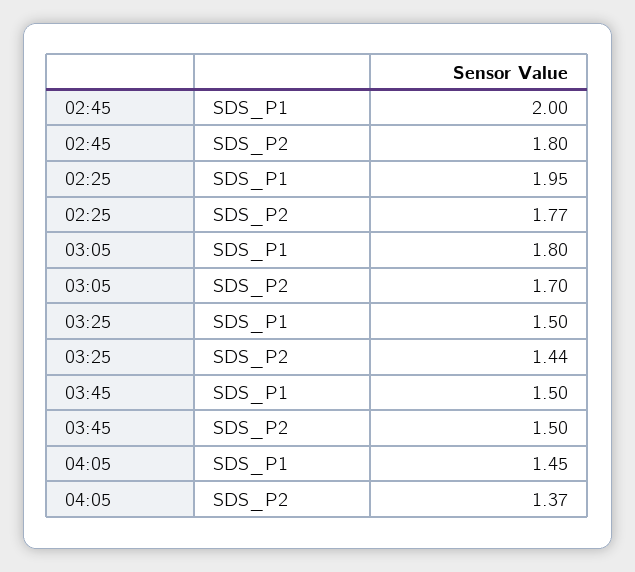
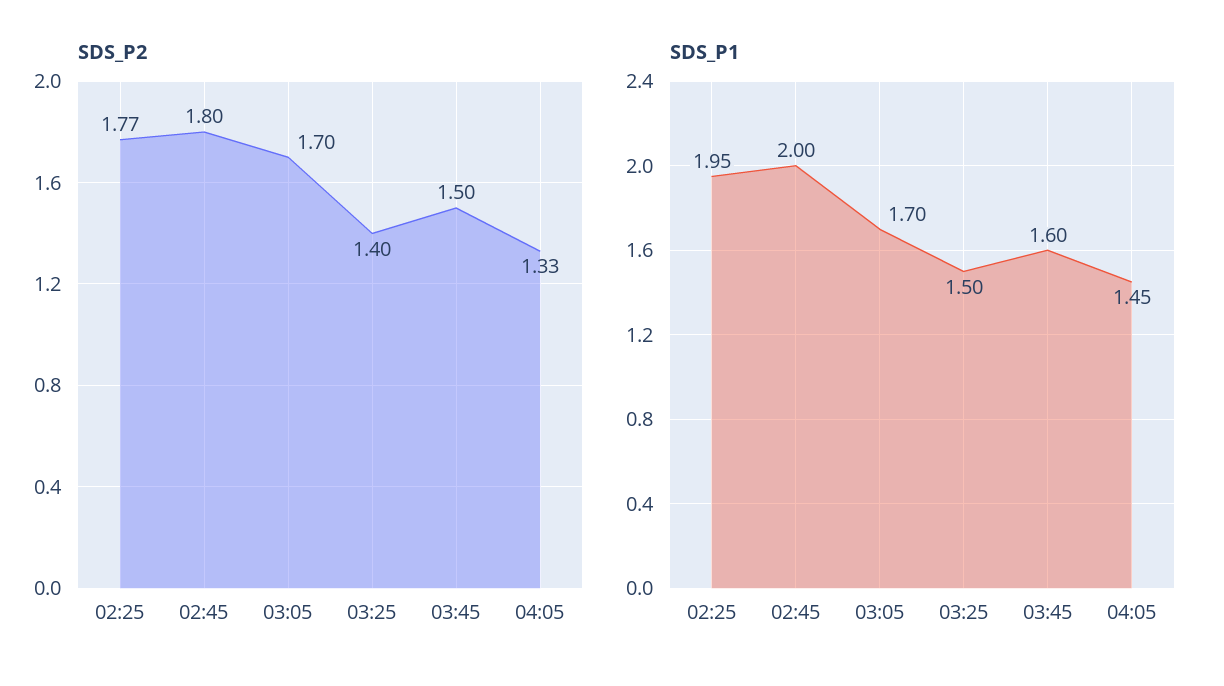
SDS_P1, 03:05: 1.8 -> 1.7
SDS_P2, 03:25: 1.44 -> 1.4
SDS_P1, 03:45: 1.5 -> 1.6
SDS_P2, 04:05: 1.37 -> 1.33

